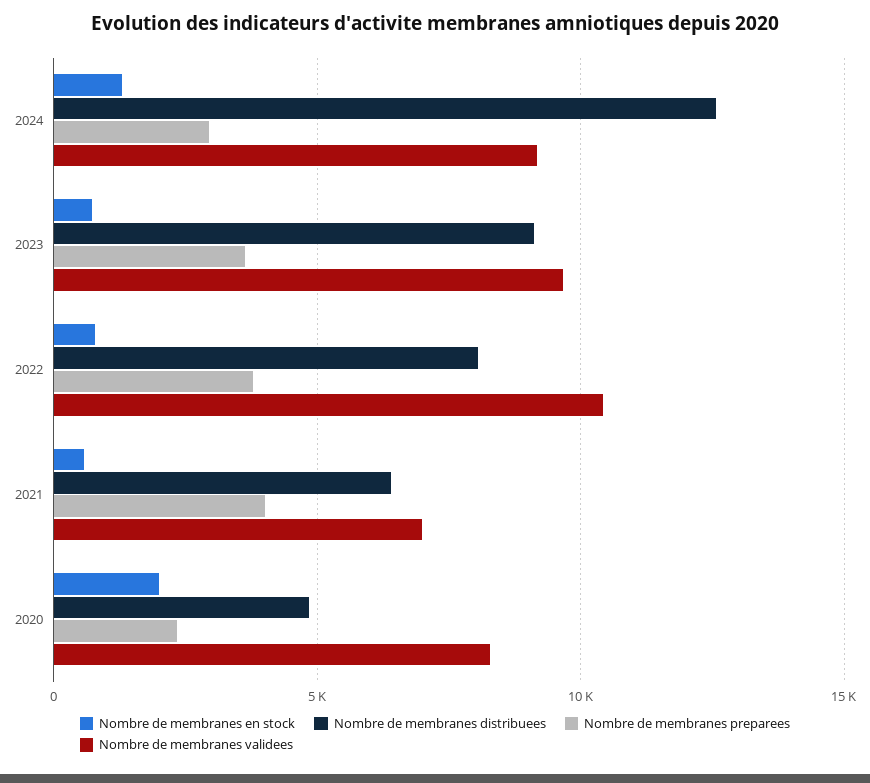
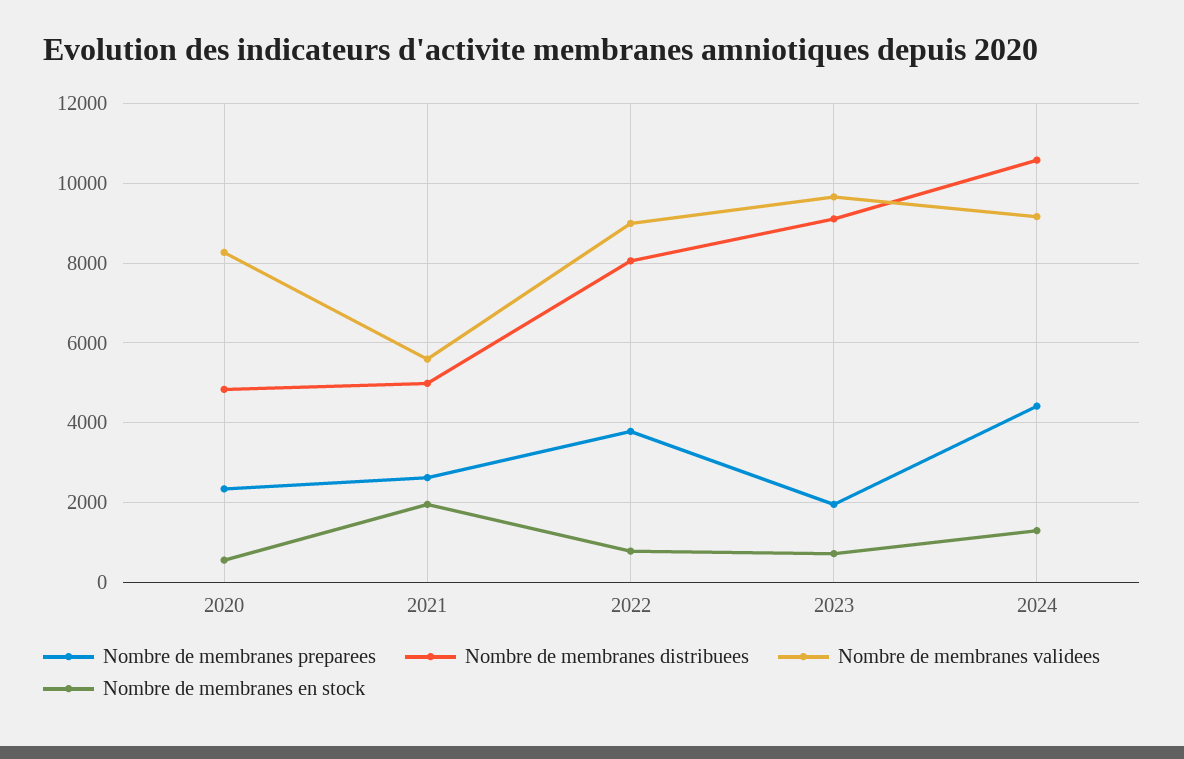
Nombre de membranes distribuees, 2024: 12500 -> 10600
Nombre de membranes preparees, 2024: 3000 -> 4400
Nombre de membranes preparees, 2023: 3500 -> 2000
Nombre de membranes validees, 2022: 10500 -> 9000
Nombre de membranes en stock, 2021: 500 -> 2000
Nombre de membranes distribuees, 2021: 6500 -> 5000
Nombre de membranes preparees, 2021: 4000 -> 2600
Nombre de membranes validees, 2021: 7000 -> 5600
Nombre de membranes en stock, 2020: 2000 -> 600

